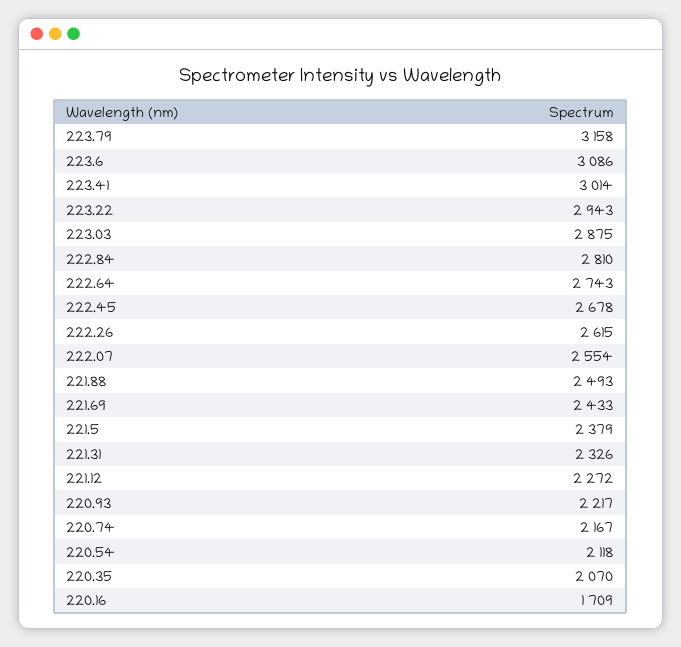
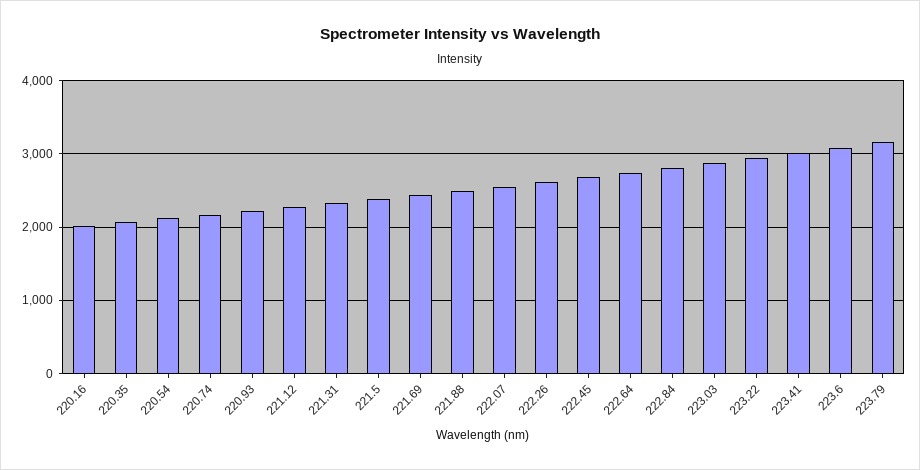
220.16: 1709 -> 2000

